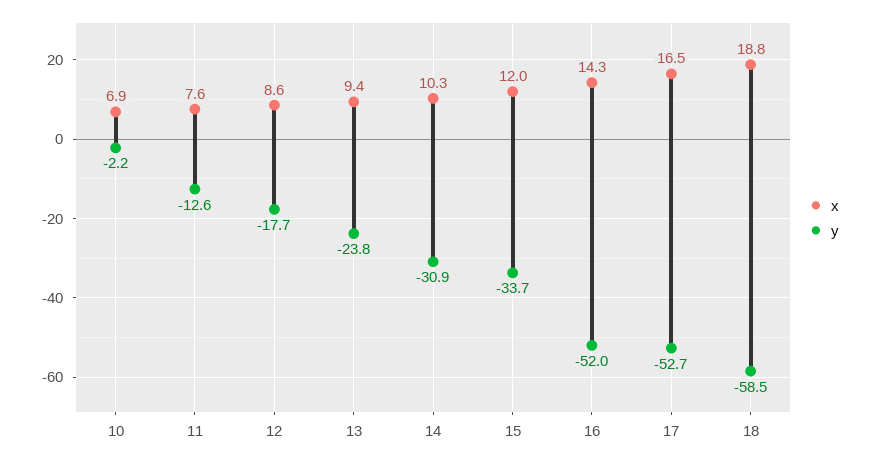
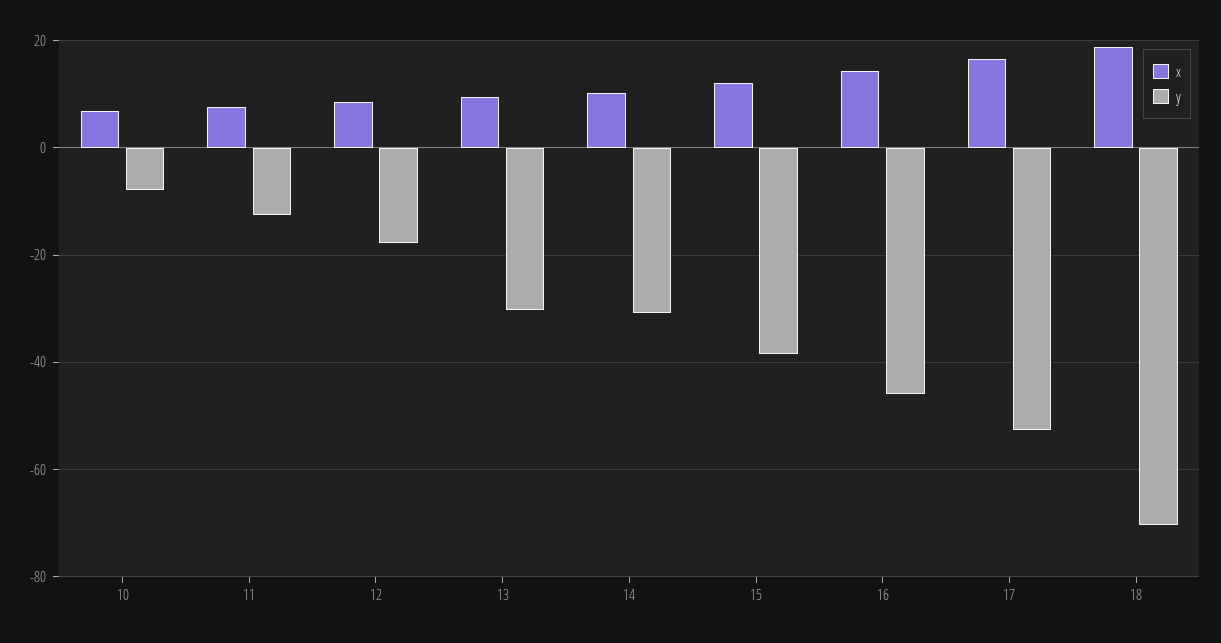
y, 10: -2.2 -> -8
y, 13: -23.8 -> -30
y, 15: -33.7 -> -38
y, 16: -52 -> -46
y, 18: -58.5 -> -70

